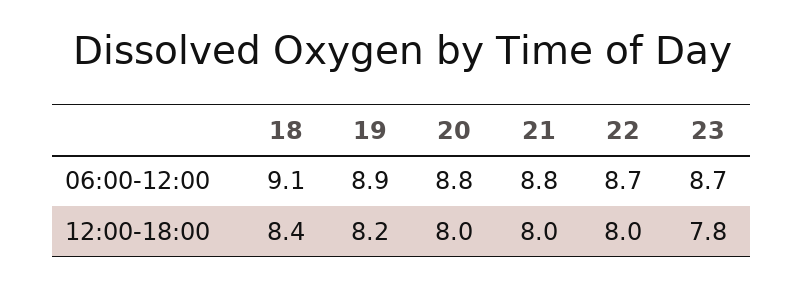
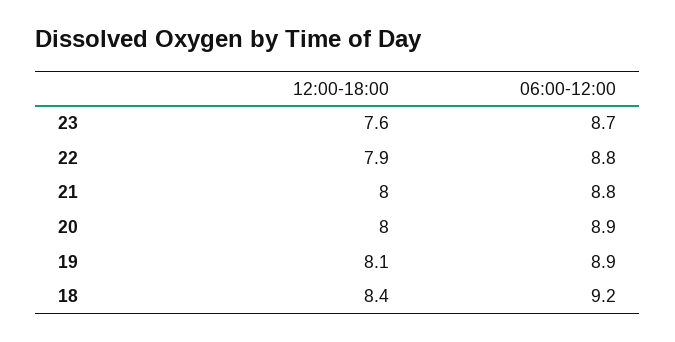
18, 06:00-12:00: 9.1 -> 9.2
20, 06:00-12:00: 8.8 -> 8.9
22, 06:00-12:00: 8.7 -> 8.8
19, 12:00-18:00: 8.2 -> 8.1
22, 12:00-18:00: 8 -> 7.9
23, 12:00-18:00: 7.8 -> 7.6

